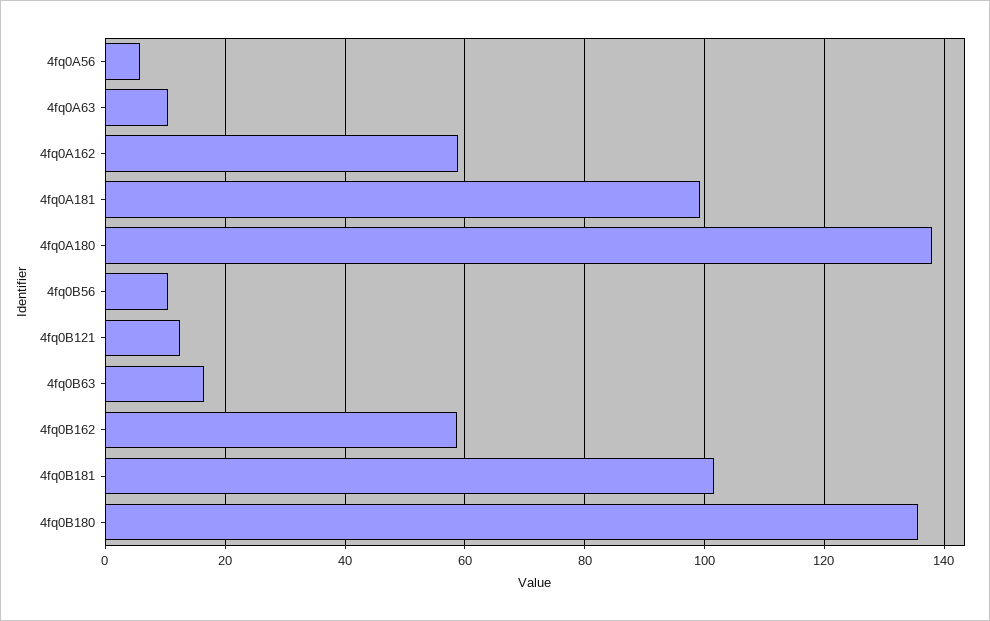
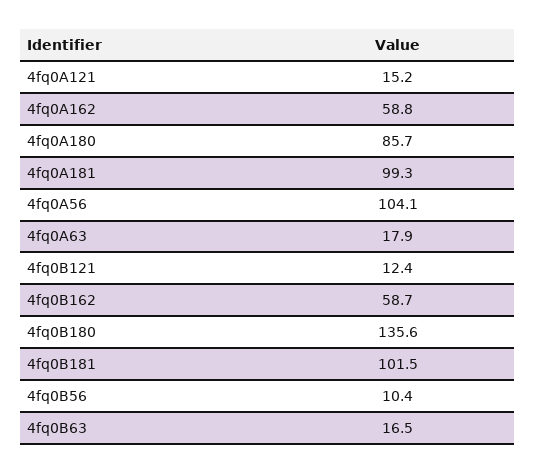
4fq0A56: 6 -> 104.1
4fq0A63: 10 -> 17.9
4fq0A180: 138 -> 85.7
4fq0A121: none -> 15.2

